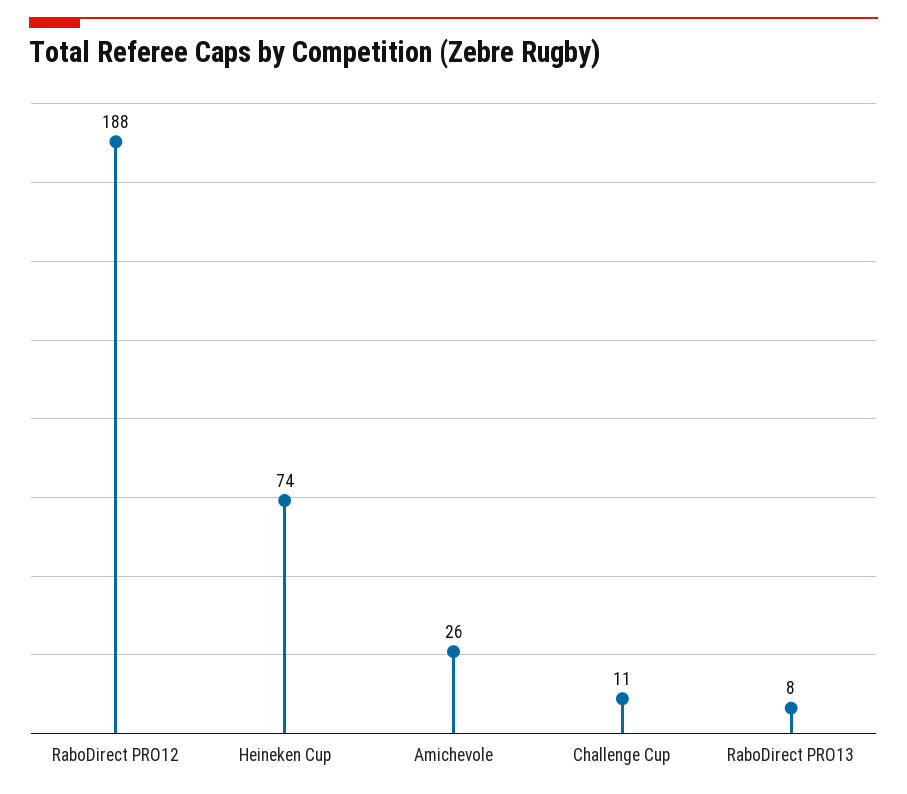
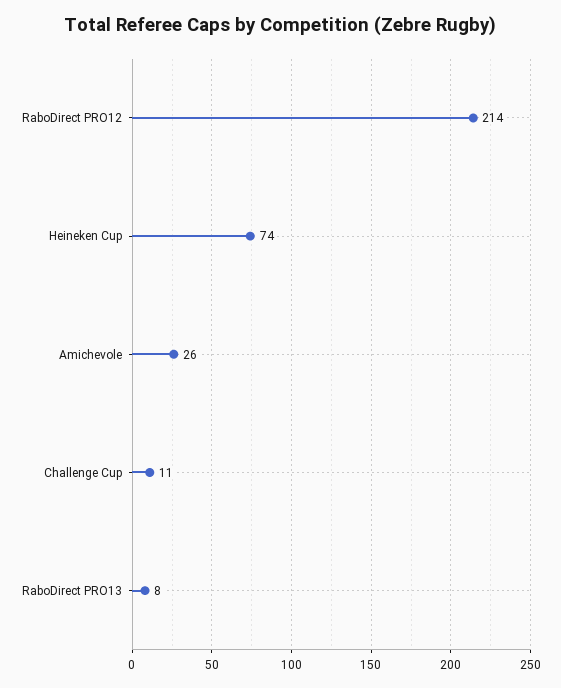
RaboDirect PRO12: 188 -> 214

